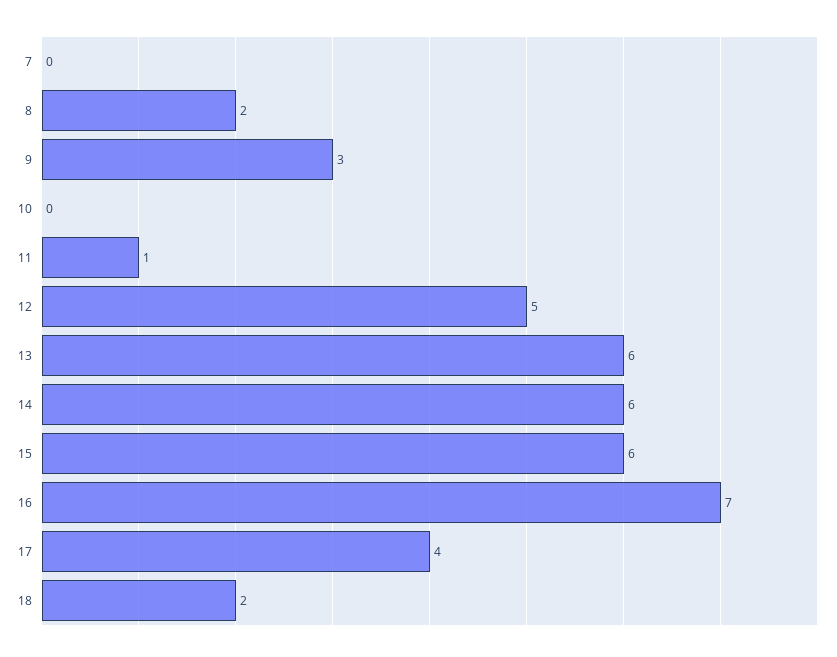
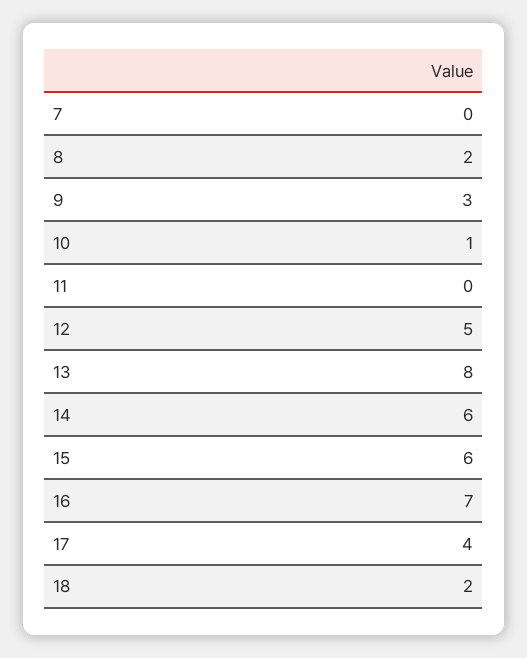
10: 0 -> 1
11: 1 -> 0
13: 6 -> 8

